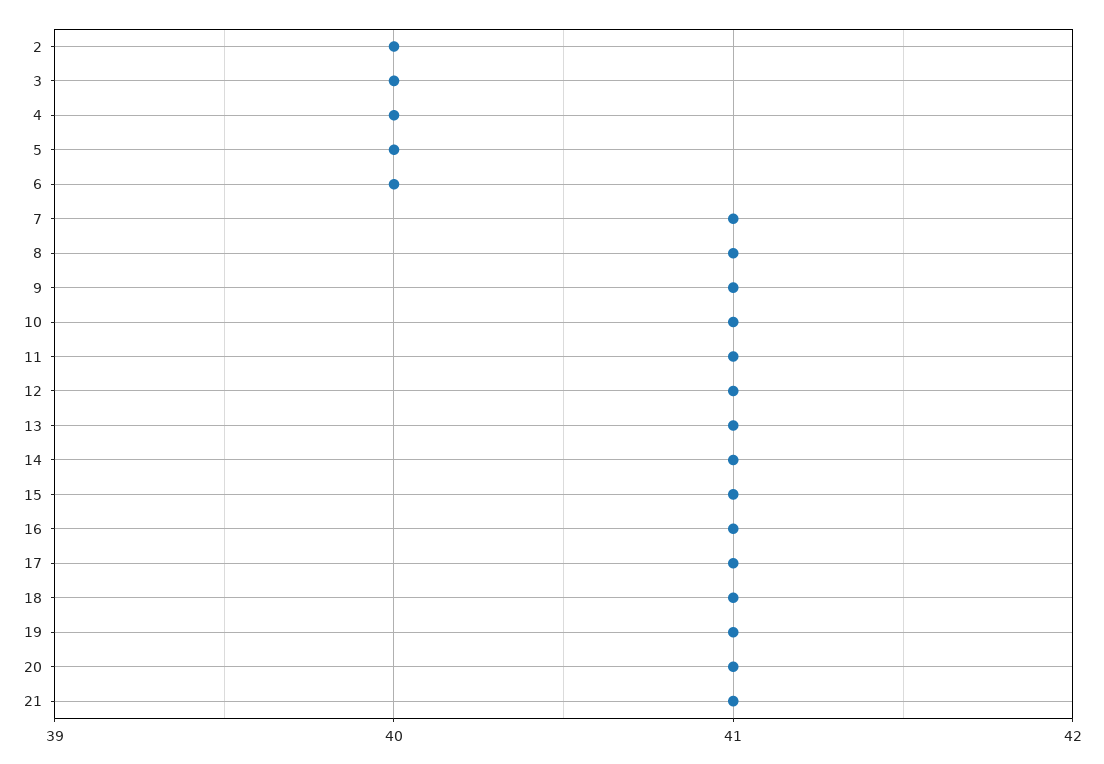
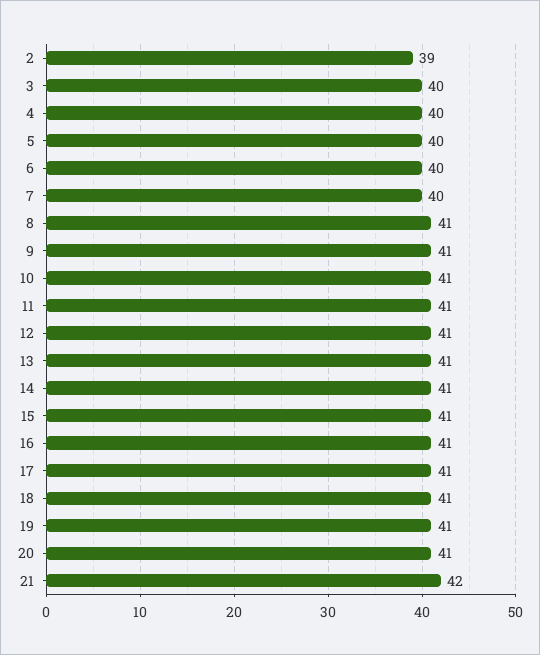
2: 40 -> 39
7: 41 -> 40
21: 41 -> 42

